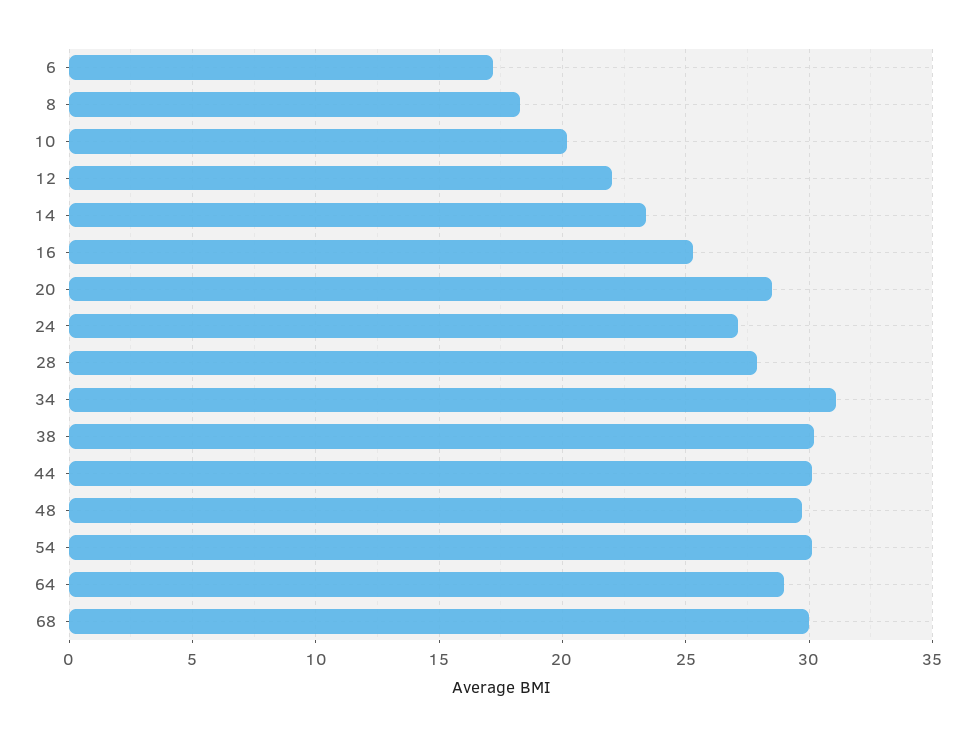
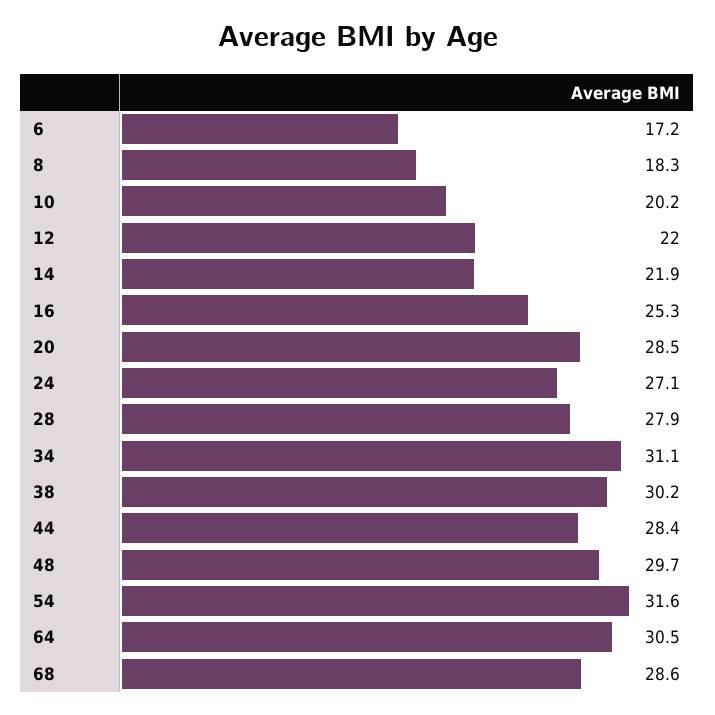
14: 23.5 -> 21.9
44: 30 -> 28.4
54: 30 -> 31.6
64: 29 -> 30.5
68: 30 -> 28.6

